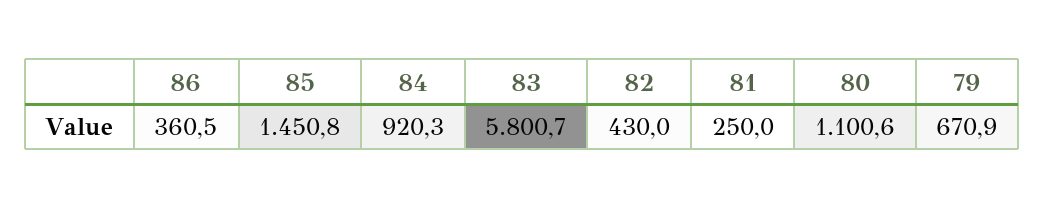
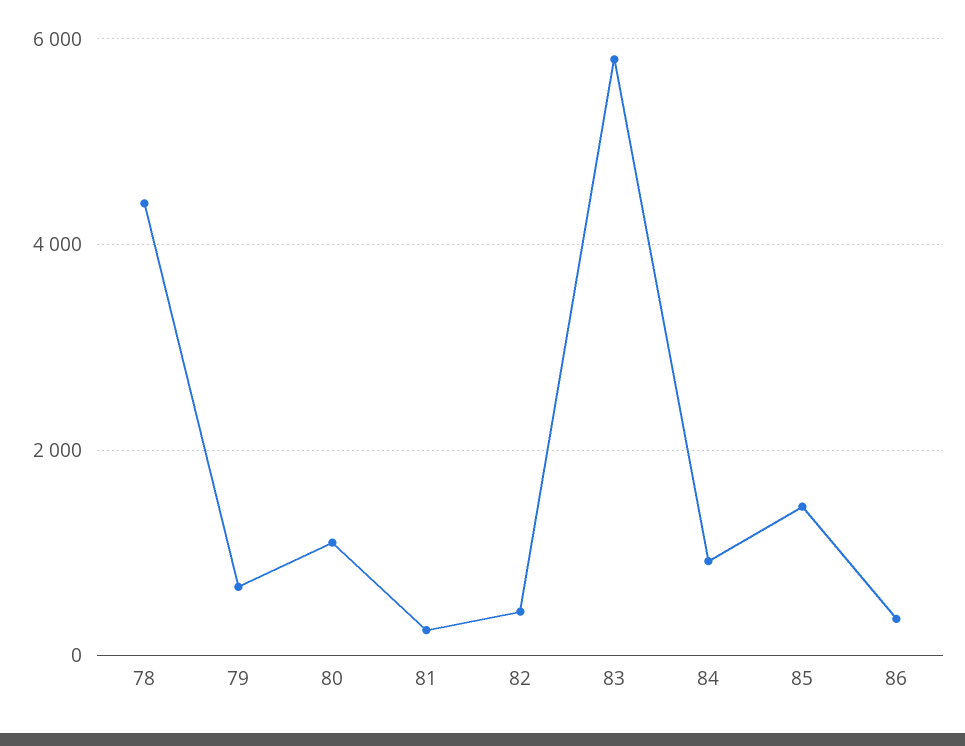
78: none -> 4400

